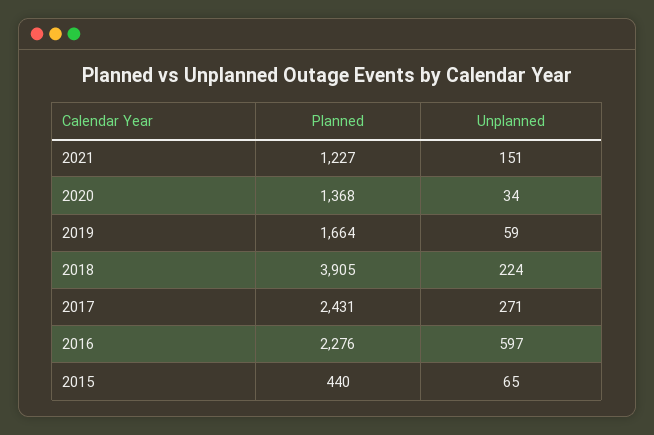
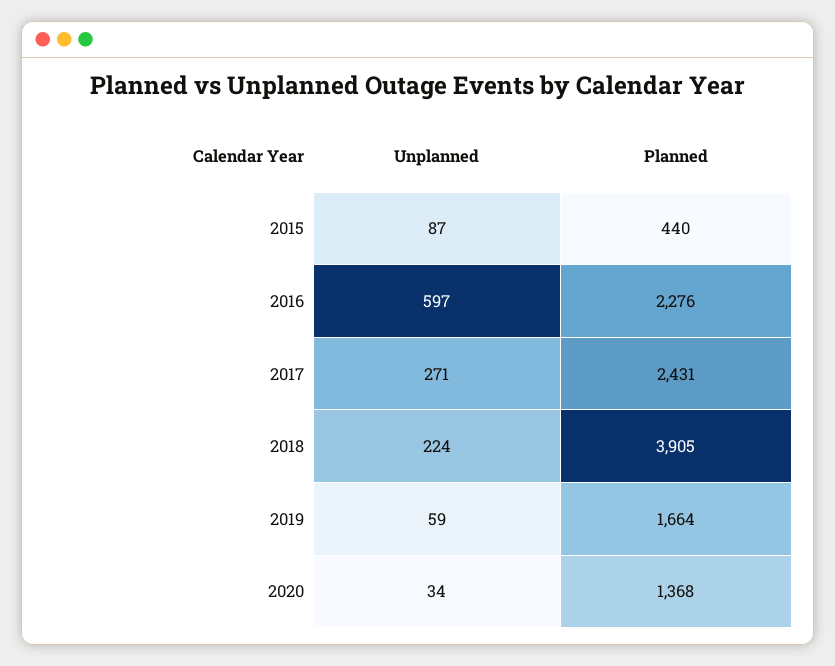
Planned, 2021: 1227 -> none
Unplanned, 2021: 151 -> none
Unplanned, 2015: 65 -> 87

